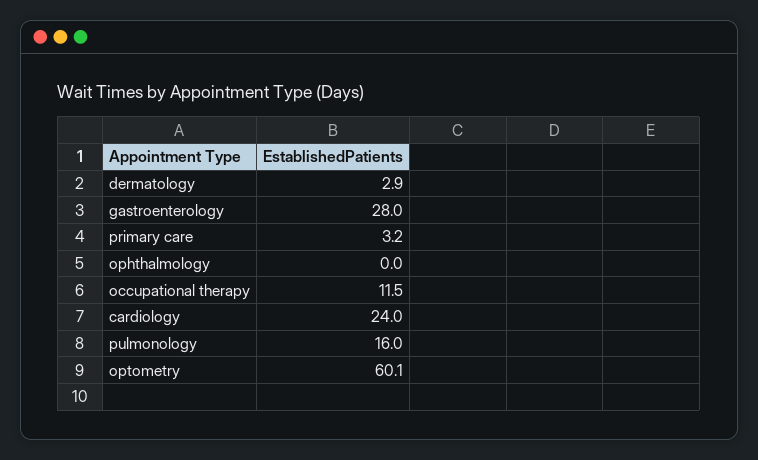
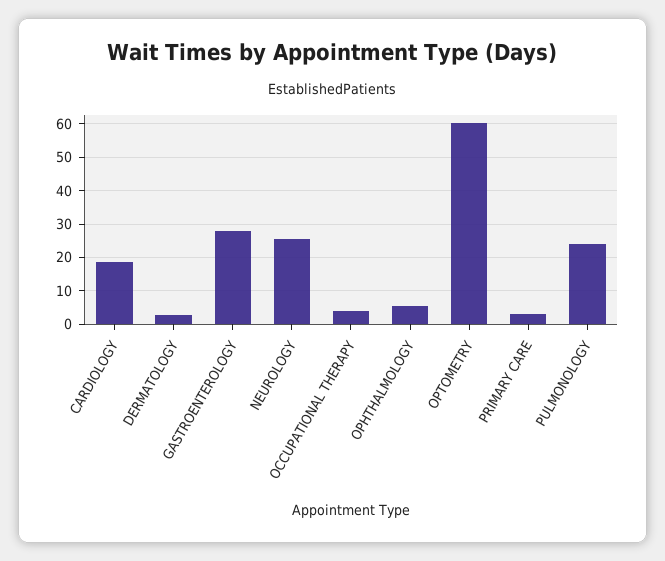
ophthalmology: 0 -> 6
occupational therapy: 11.5 -> 4
cardiology: 24 -> 18
pulmonology: 16 -> 24
NEUROLOGY: none -> 26

